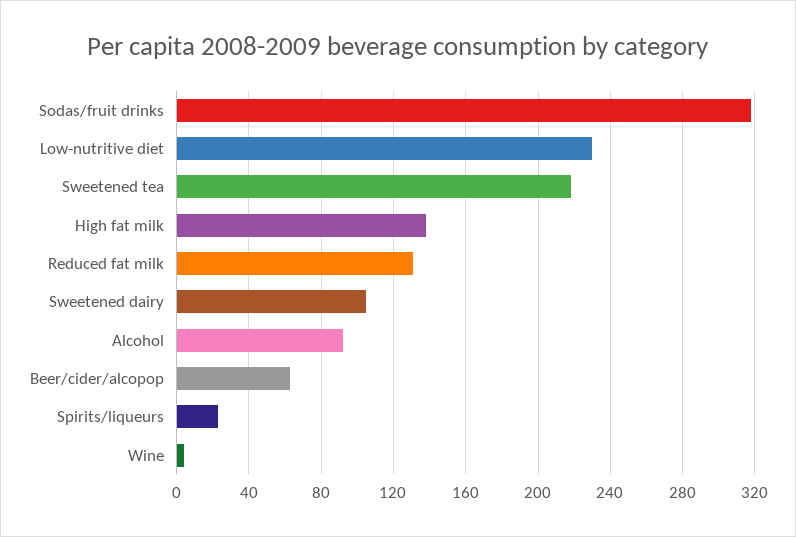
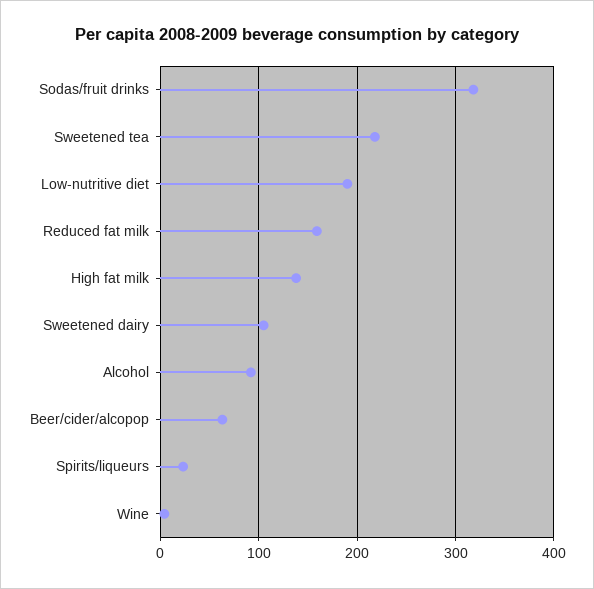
Low-nutritive diet: 230 -> 190
Reduced fat milk: 130 -> 160

